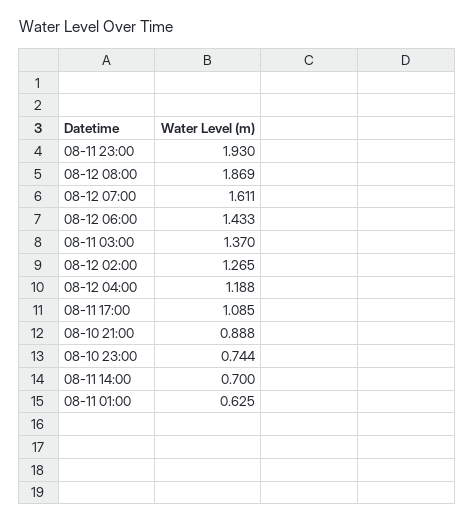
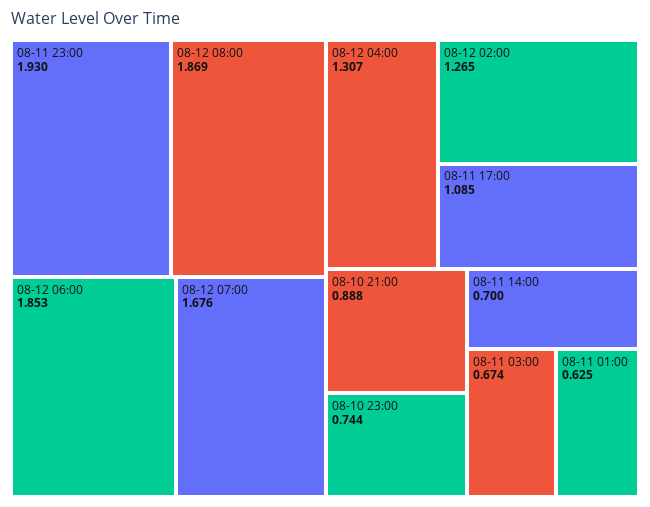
08-12 07:00: 1.611 -> 1.676
08-12 06:00: 1.433 -> 1.853
08-11 03:00: 1.37 -> 0.674
08-12 04:00: 1.188 -> 1.307

